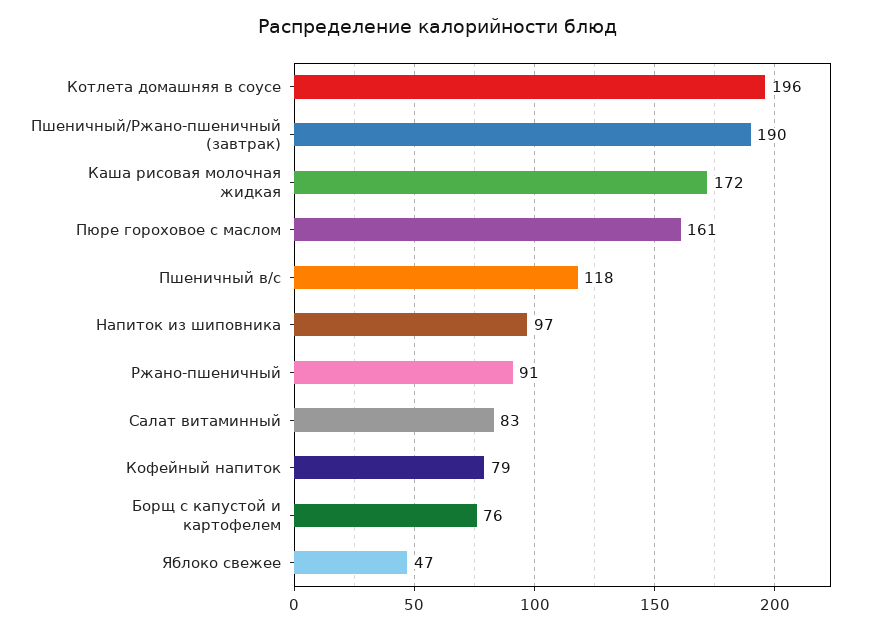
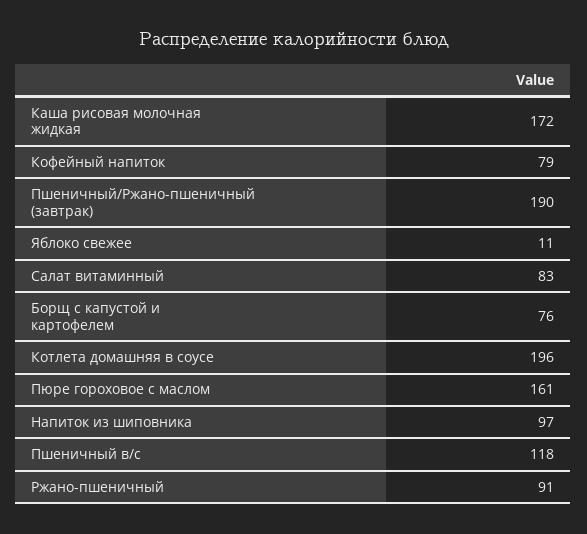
Яблоко свежее: 47 -> 11

